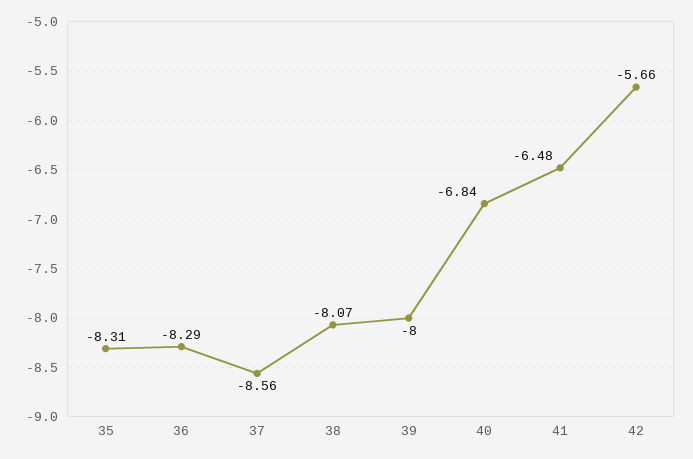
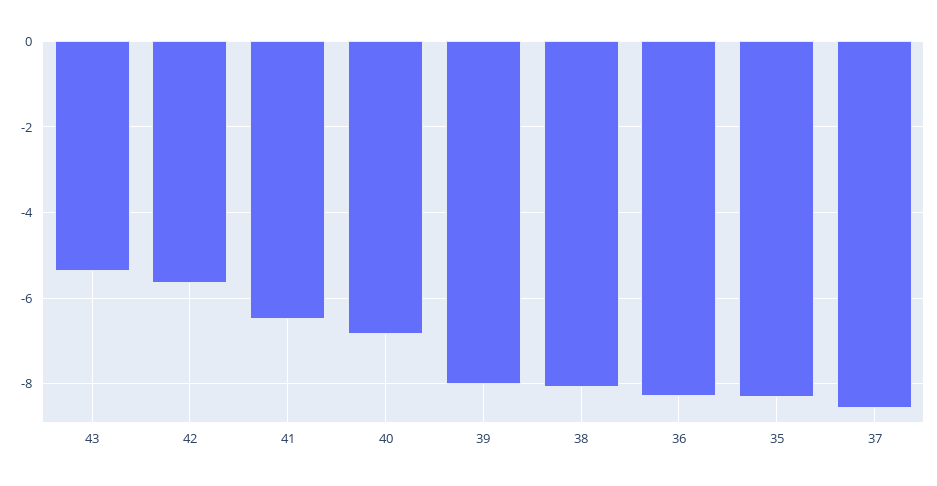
43: none -> -5.4

